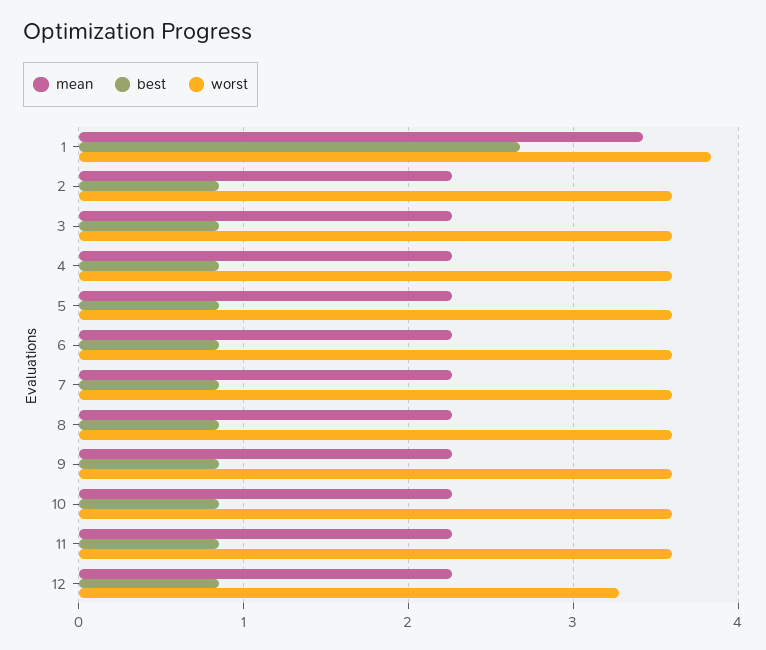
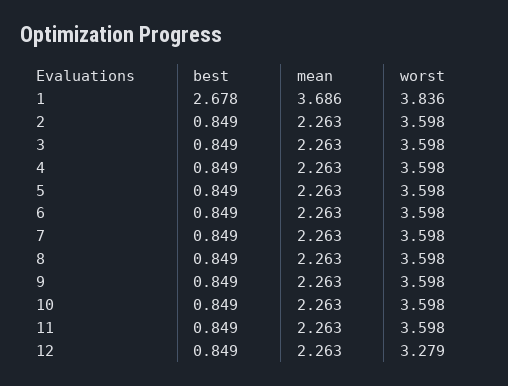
mean, 1: 3.4 -> 3.686

